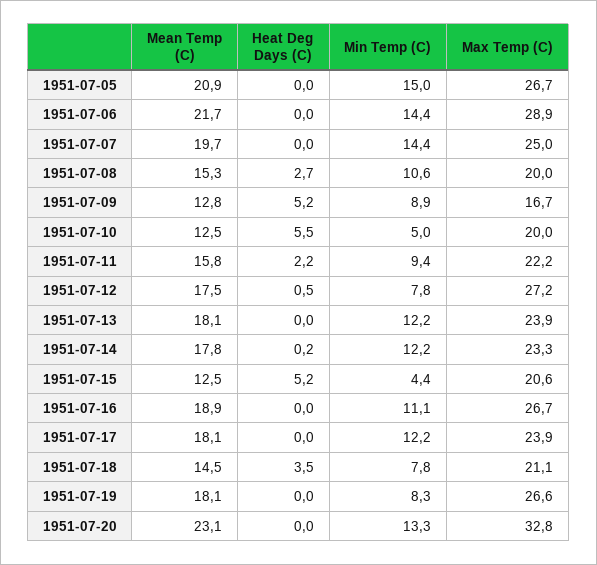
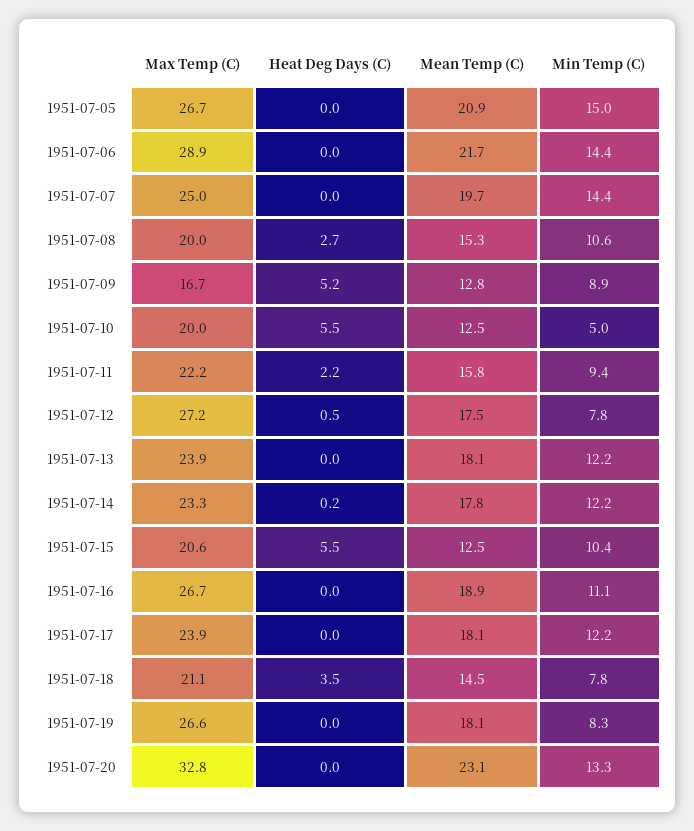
Heat Deg Days (C), 1951-07-15: 5.2 -> 5.5
Min Temp (C), 1951-07-15: 4.4 -> 10.4

